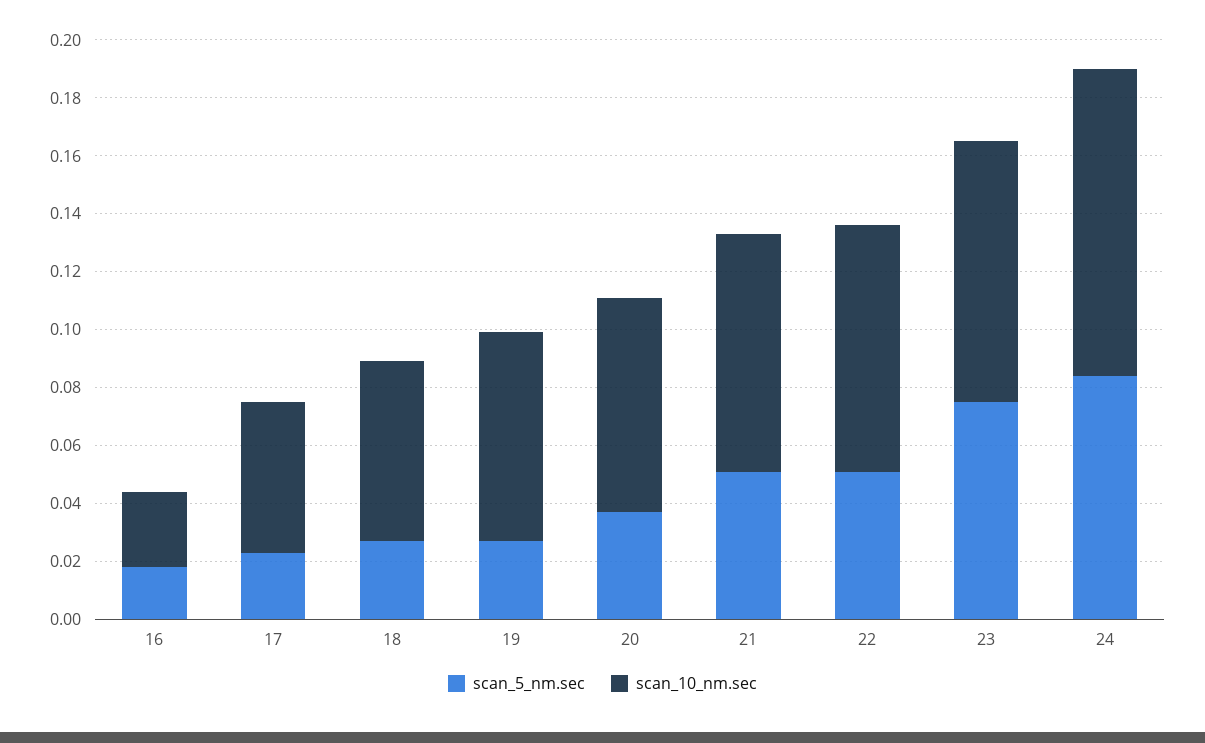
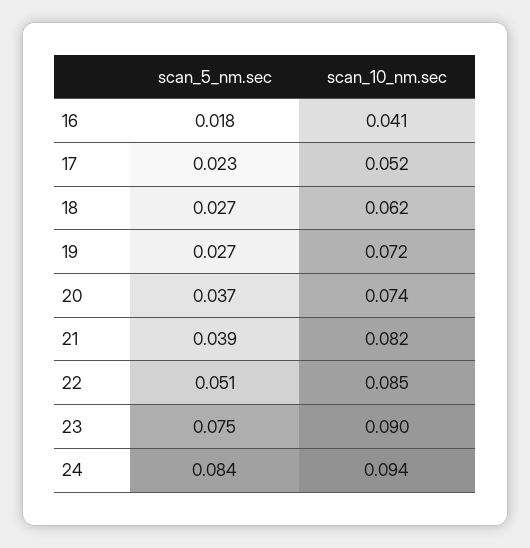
scan_10_nm.sec, 16: 0.025 -> 0.041
scan_5_nm.sec, 21: 0.05 -> 0.039
scan_10_nm.sec, 24: 0.105 -> 0.094

